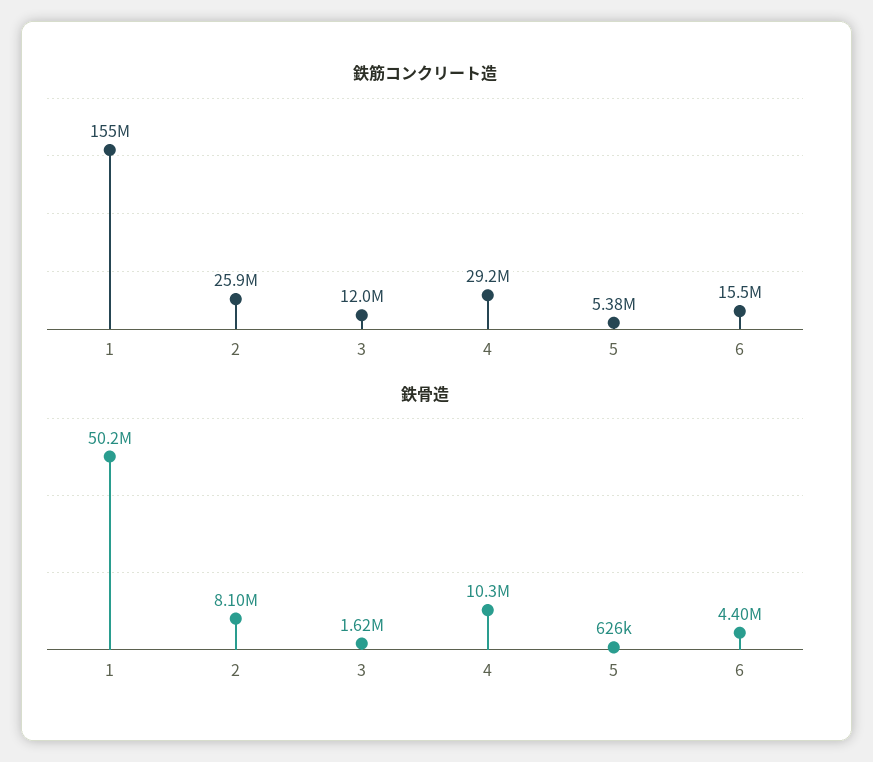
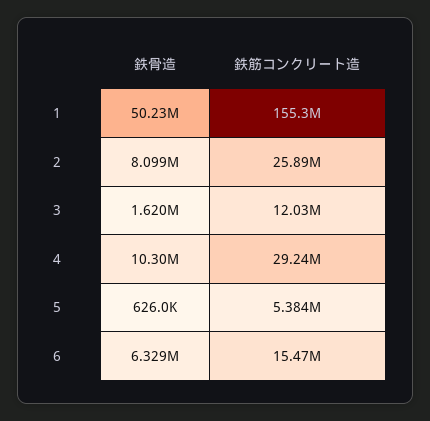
鉄骨造, 6: 4400000 -> 6329000

